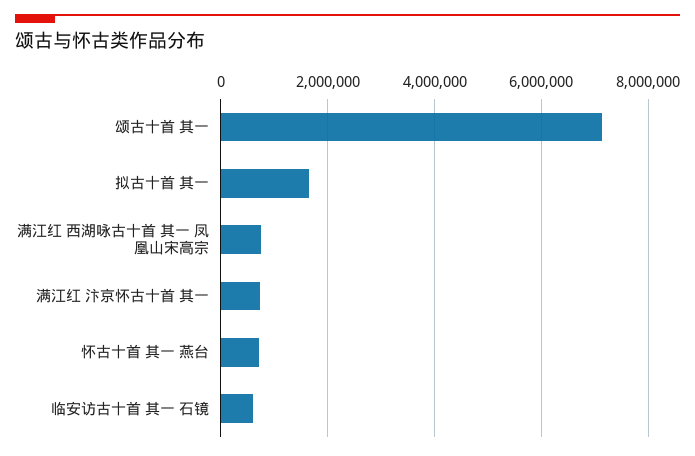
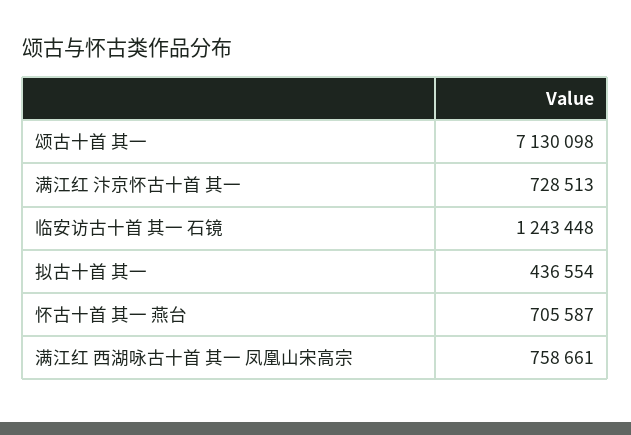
拟古十首 其一: 1600000 -> 436554
临安访古十首 其一 石镜: 600000 -> 1243448

